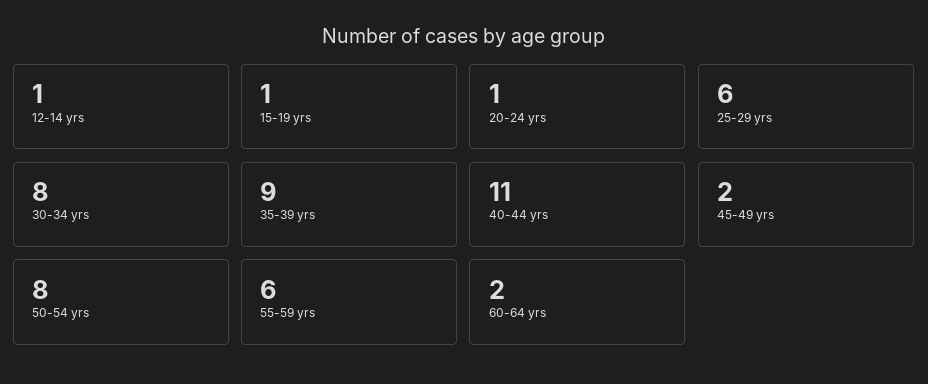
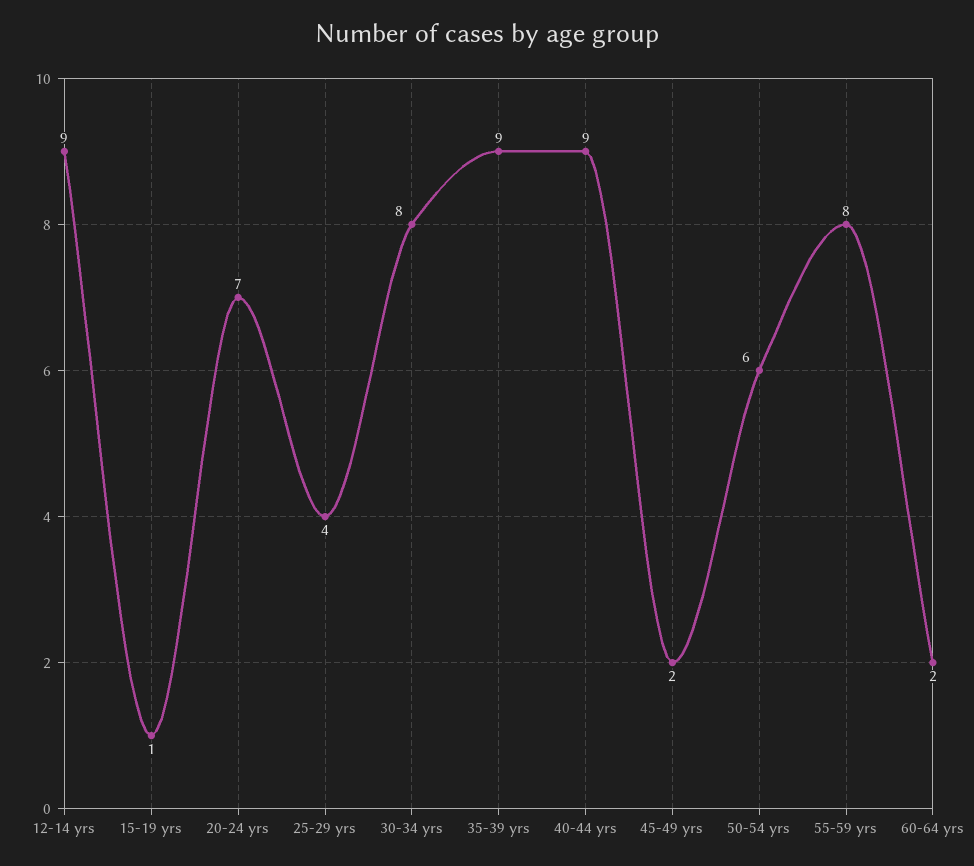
12-14 yrs: 1 -> 9
20-24 yrs: 1 -> 7
25-29 yrs: 6 -> 4
40-44 yrs: 11 -> 9
50-54 yrs: 8 -> 6
55-59 yrs: 6 -> 8

